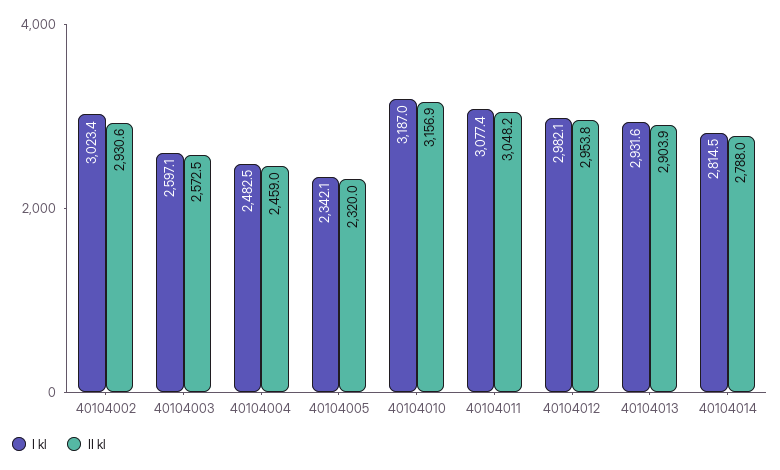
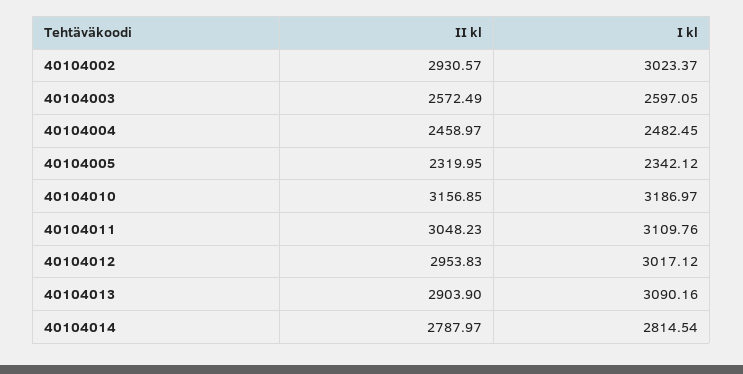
I kl, 40104011: 3077.4 -> 3109.76
I kl, 40104012: 2982.1 -> 3017.12
I kl, 40104013: 2931.6 -> 3090.16

